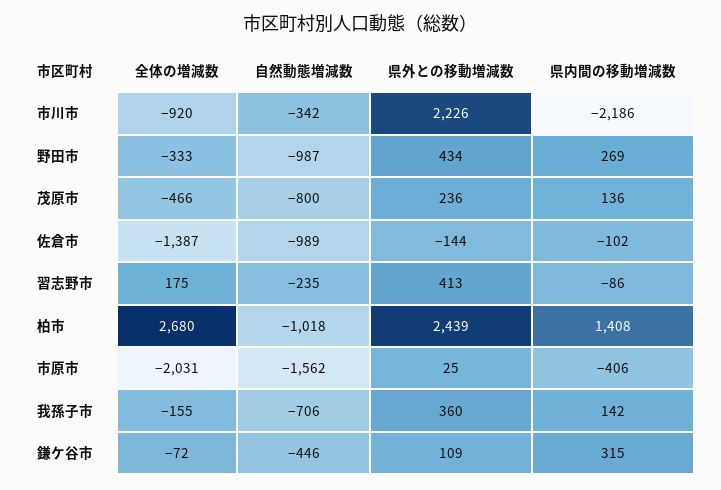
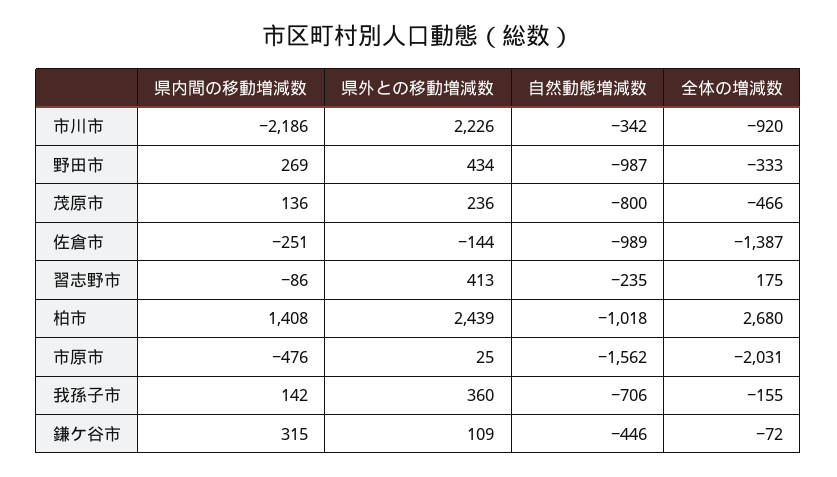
県内間の移動増減数, 佐倉市: -102 -> -251
県内間の移動増減数, 市原市: -406 -> -476

